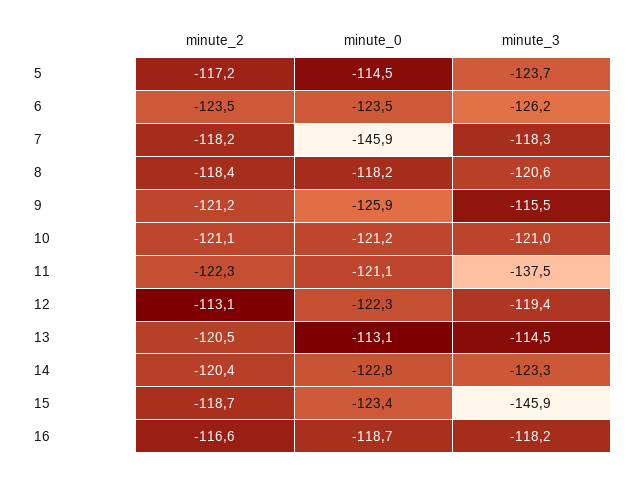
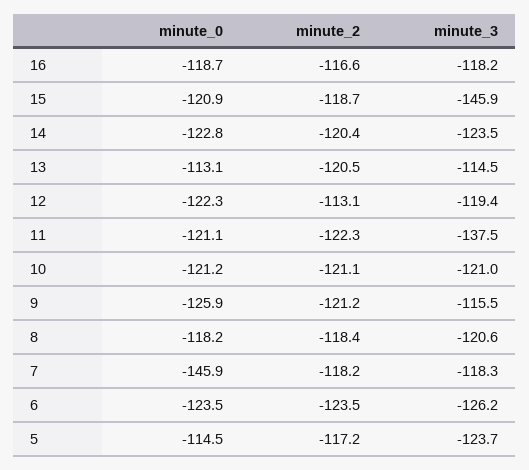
minute_3, 14: -123.3 -> -123.5
minute_0, 15: -123.4 -> -120.9

